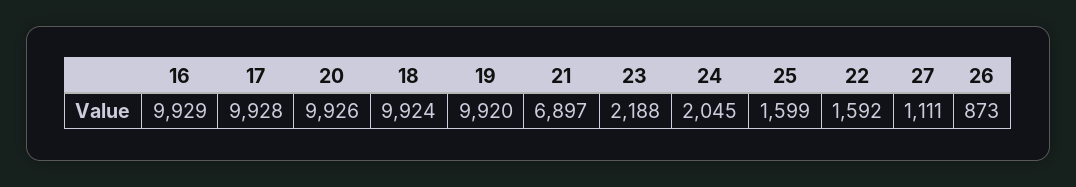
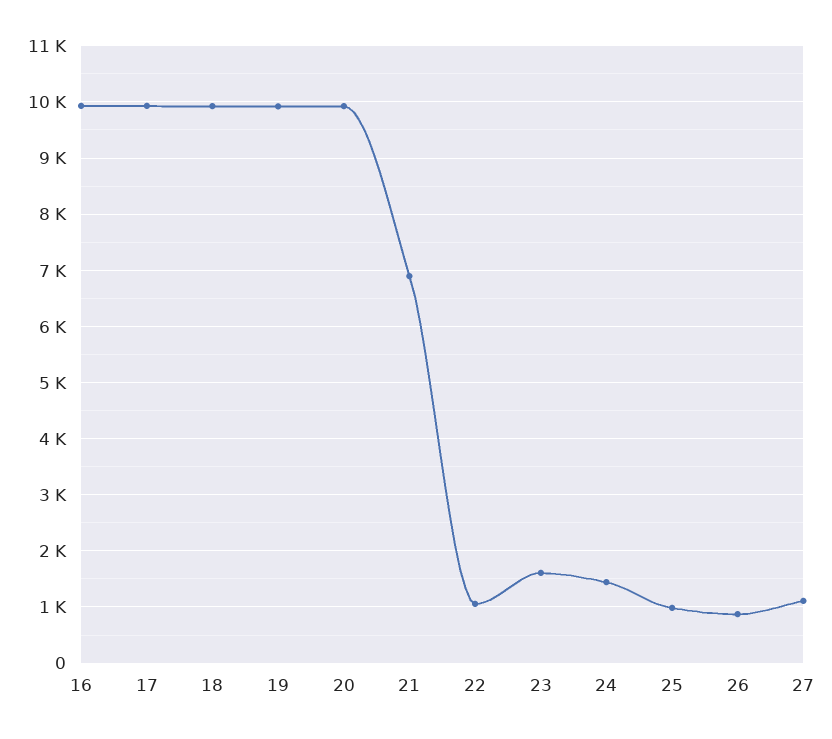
23: 2188 -> 1600
24: 2045 -> 1400
25: 1599 -> 1000
22: 1592 -> 1000

